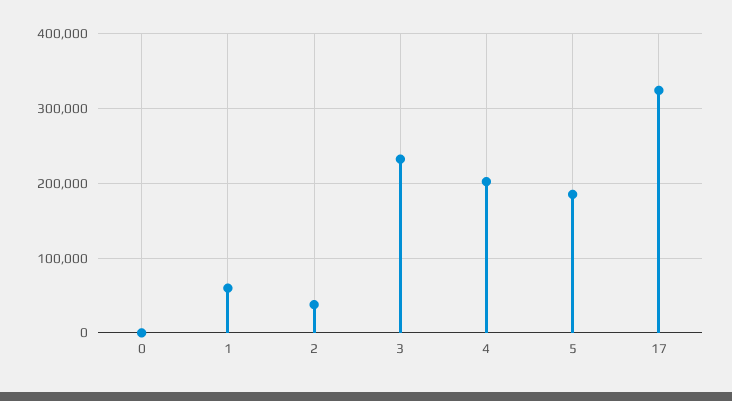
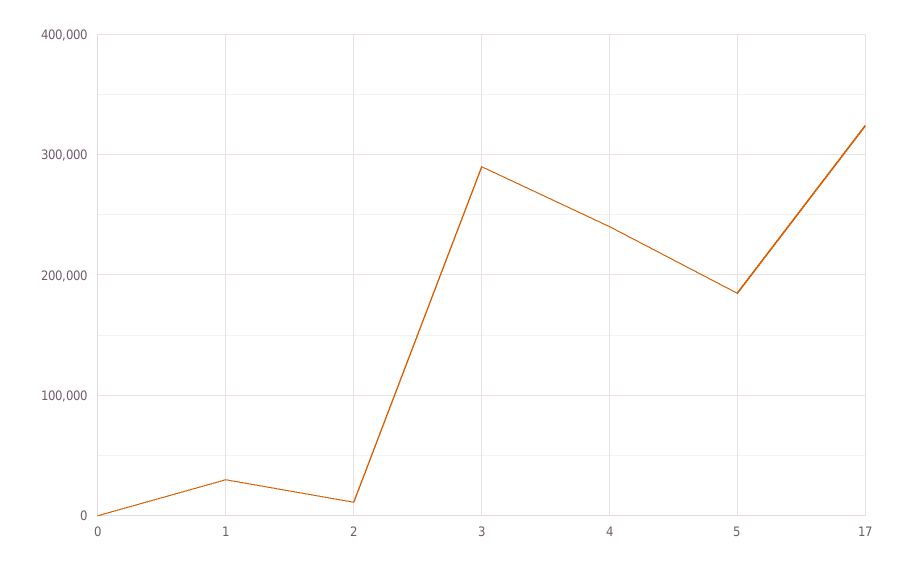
1: 60000 -> 30000
2: 40000 -> 10000
3: 230000 -> 290000
4: 200000 -> 240000

